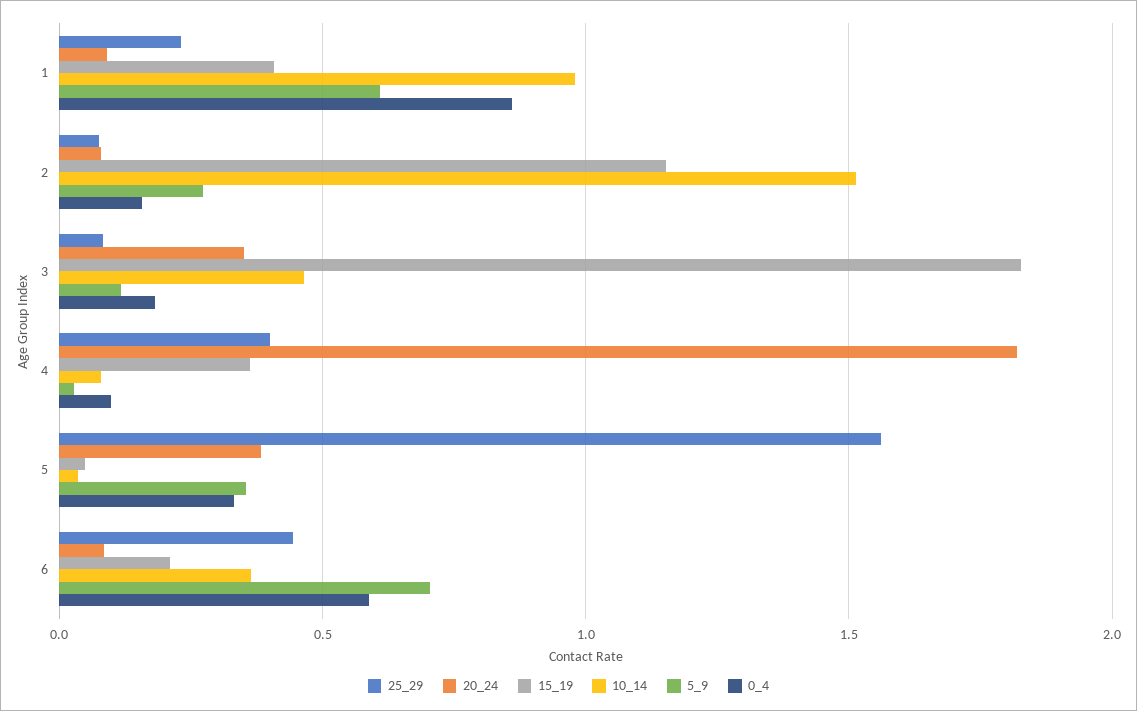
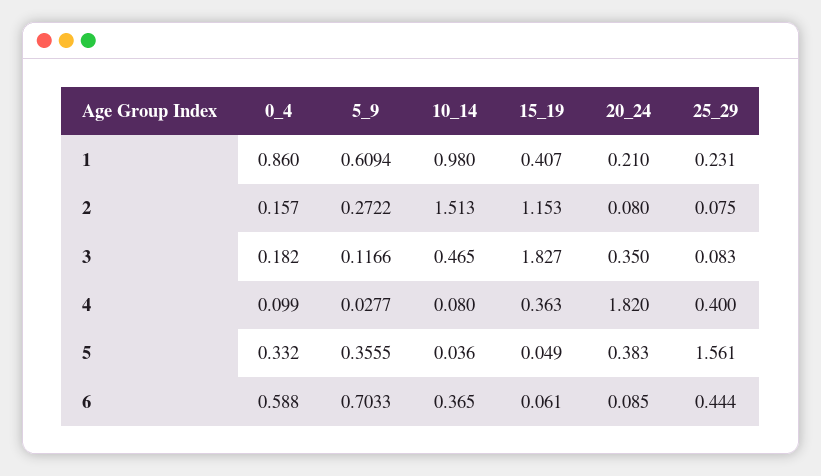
20_24, 1: 0.1 -> 0.21
15_19, 6: 0.2 -> 0.061

